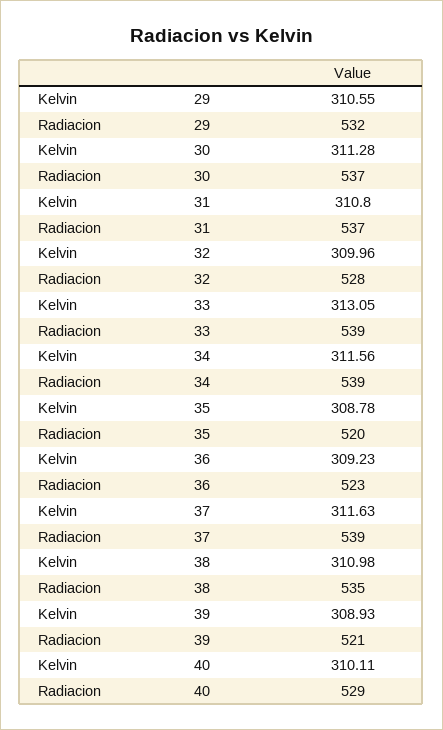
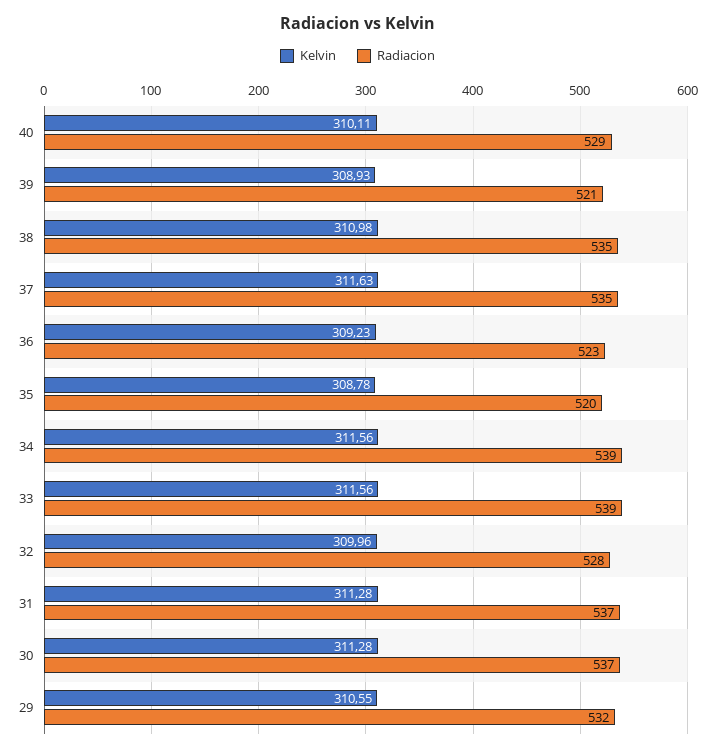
Kelvin, 31: 310.8 -> 311.28
Kelvin, 33: 313.05 -> 311.56
Radiacion, 37: 539 -> 535

